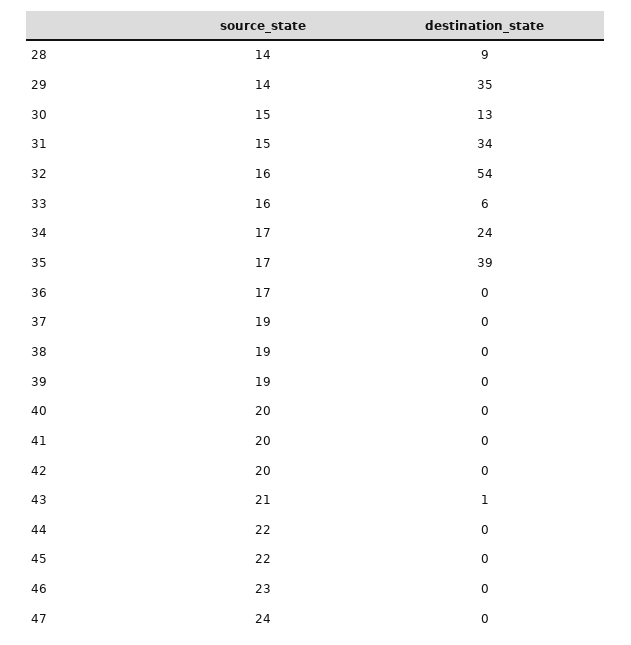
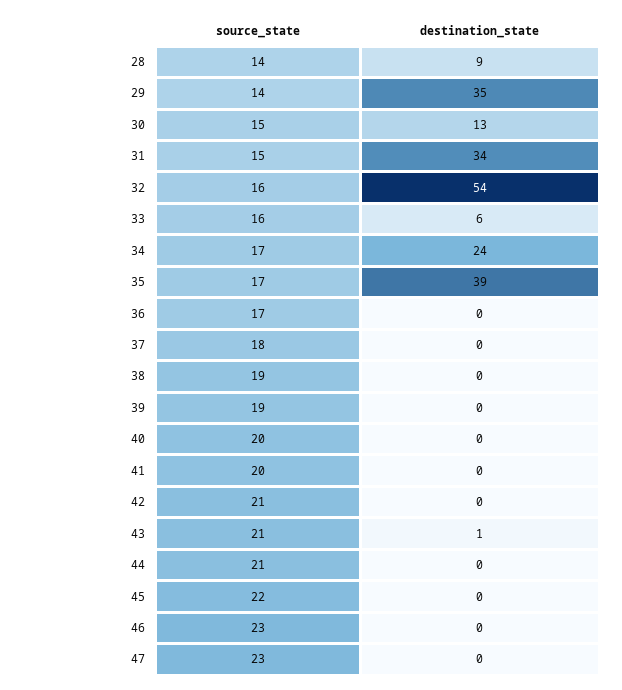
source_state, 37: 19 -> 18
source_state, 42: 20 -> 21
source_state, 44: 22 -> 21
source_state, 47: 24 -> 23

